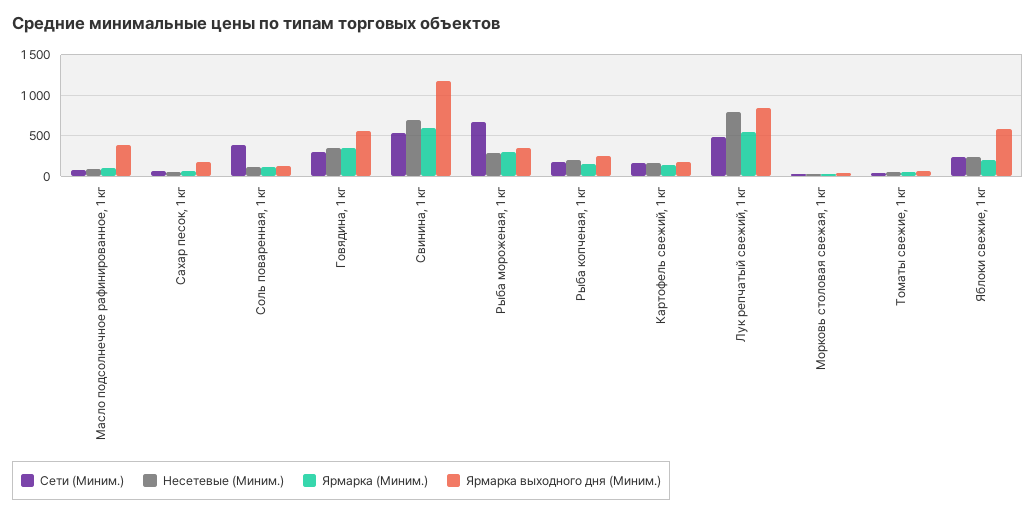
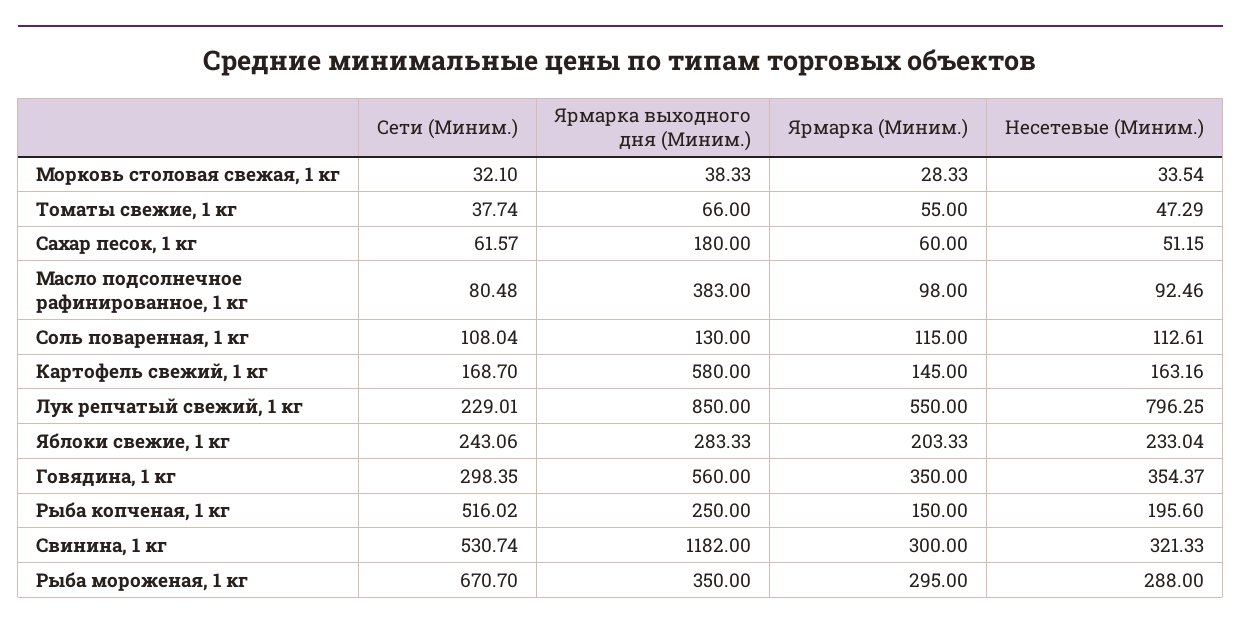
Сети (Миним.), Соль поваренная, 1 кг: 400 -> 108.04
Несетевые (Миним.), Свинина, 1 кг: 700 -> 321.33
Ярмарка (Миним.), Свинина, 1 кг: 600 -> 300
Сети (Миним.), Рыба копченая, 1 кг: 200 -> 516.02
Ярмарка выходного дня (Миним.), Картофель свежий, 1 кг: 200 -> 580
Сети (Миним.), Лук репчатый свежий, 1 кг: 500 -> 229.01
Ярмарка выходного дня (Миним.), Яблоки свежие, 1 кг: 600 -> 283.33

